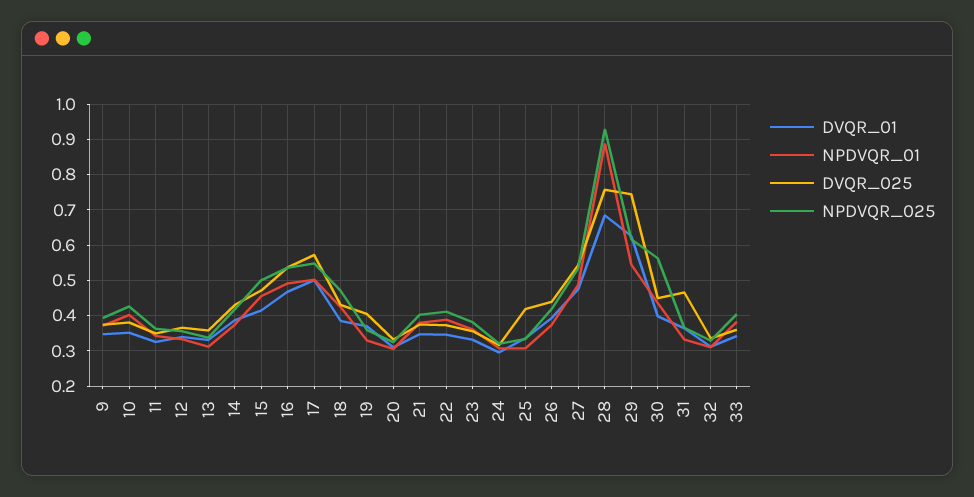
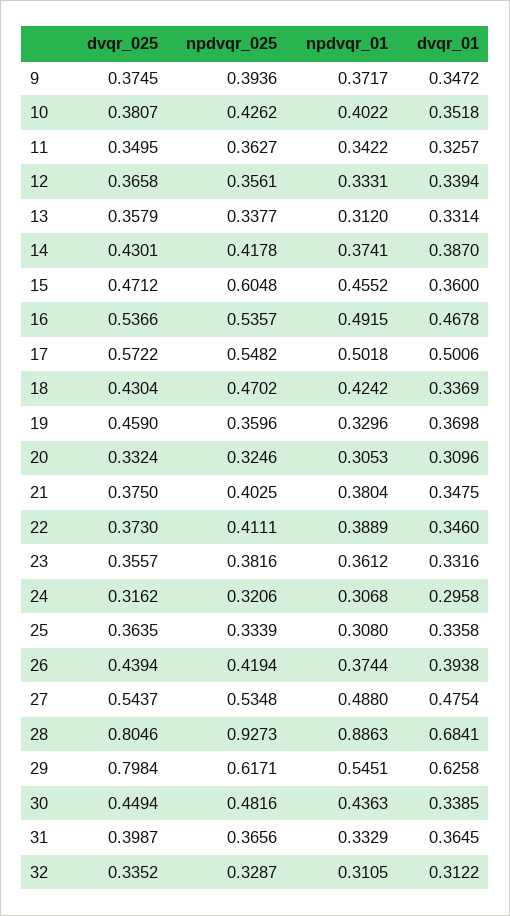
DVQR_01, 15: 0.42 -> 0.36
NPDVQR_025, 15: 0.5 -> 0.6048
DVQR_01, 18: 0.38 -> 0.3369
DVQR_025, 19: 0.4 -> 0.459
DVQR_025, 25: 0.42 -> 0.3635
DVQR_025, 28: 0.76 -> 0.8046
DVQR_025, 29: 0.74 -> 0.7984
DVQR_01, 30: 0.4 -> 0.3385
NPDVQR_025, 30: 0.56 -> 0.4816
DVQR_025, 31: 0.46 -> 0.3987
DVQR_01, 33: 0.34 -> none
NPDVQR_01, 33: 0.38 -> none
DVQR_025, 33: 0.36 -> none
NPDVQR_025, 33: 0.4 -> none

